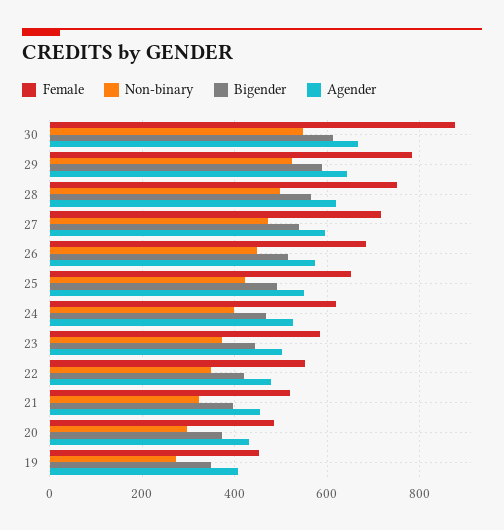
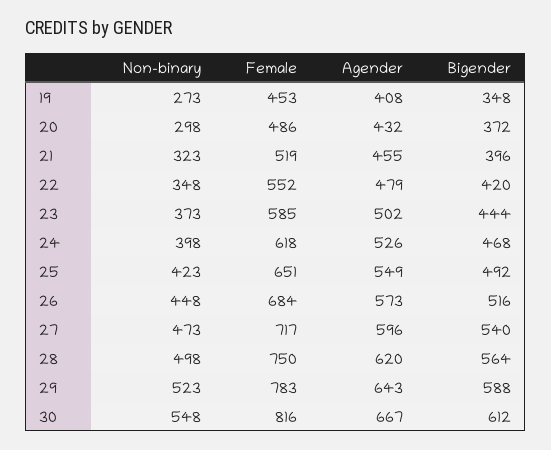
Female, 30: 880 -> 816

